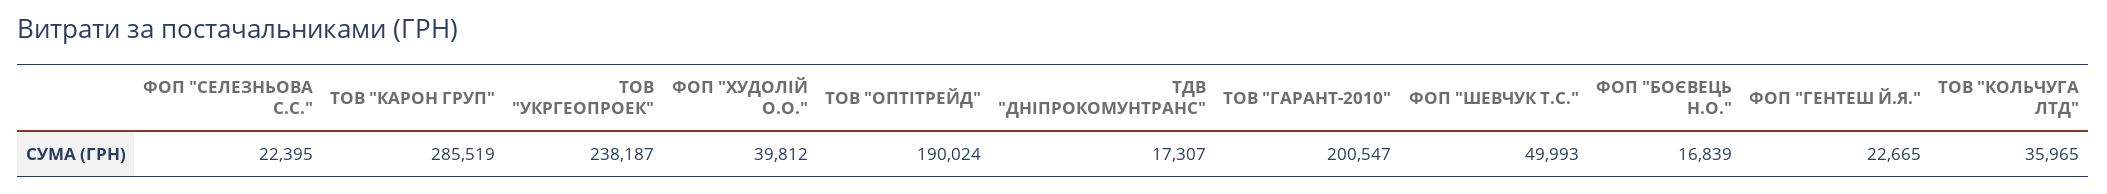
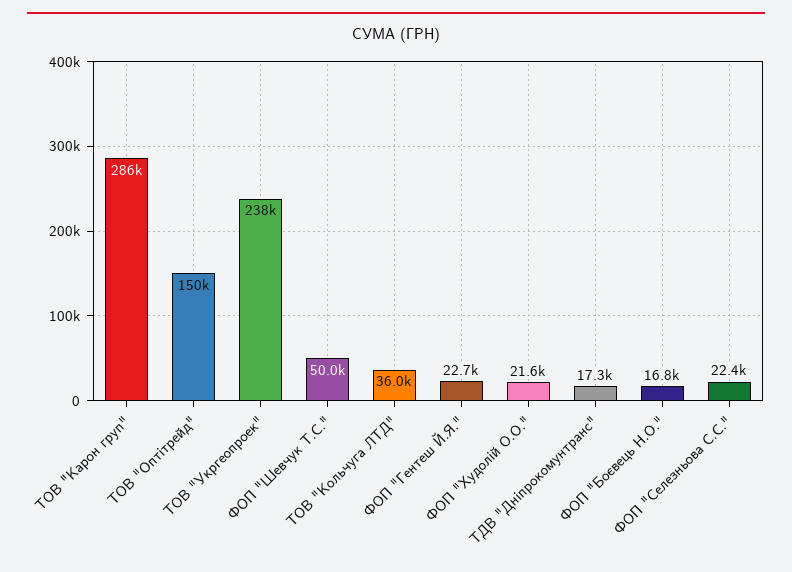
ФОП "ХУДОЛІЙ О.О.": 39812 -> 21600
ТОВ "ОПТІТРЕЙД": 190024 -> 150000
ТОВ "ГАРАНТ-2010": 200547 -> none

